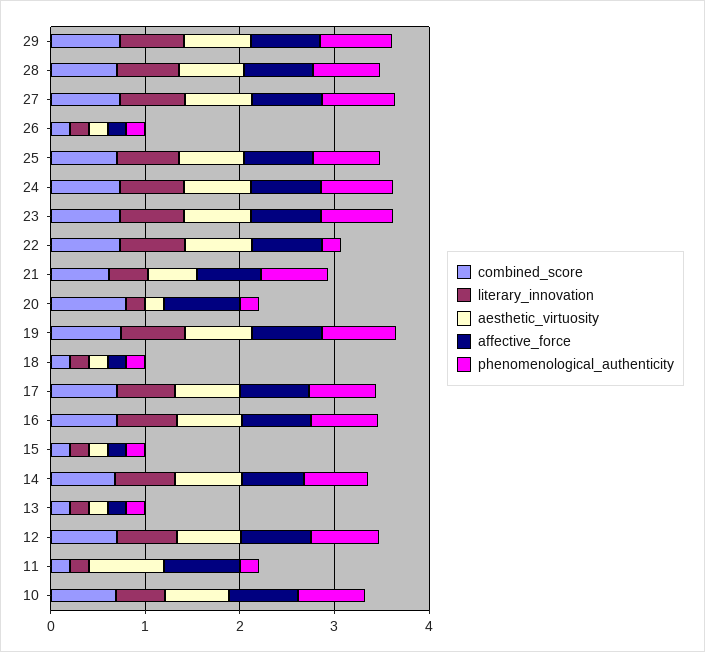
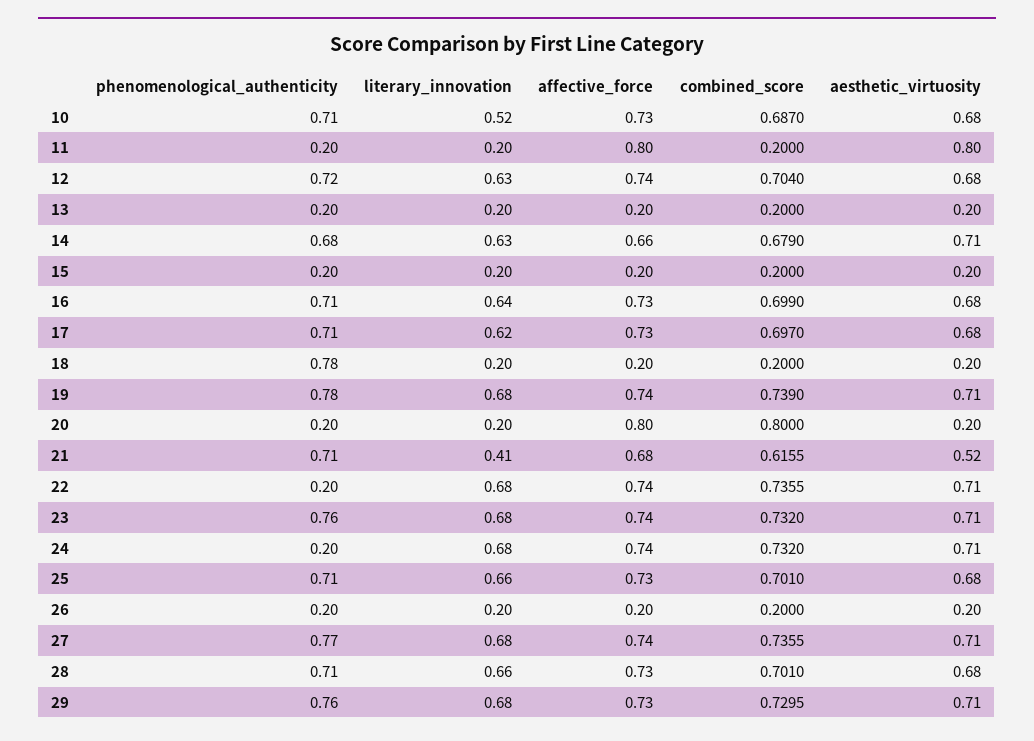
phenomenological_authenticity, 24: 0.8 -> 0.2
phenomenological_authenticity, 18: 0.2 -> 0.78

